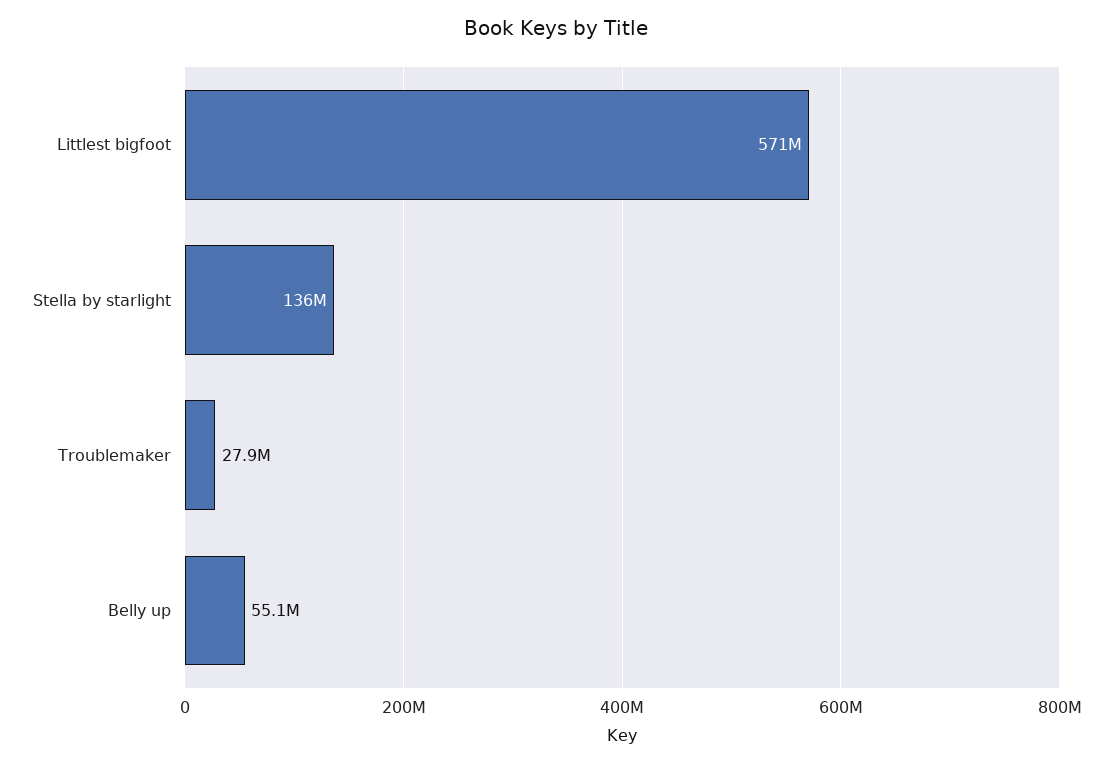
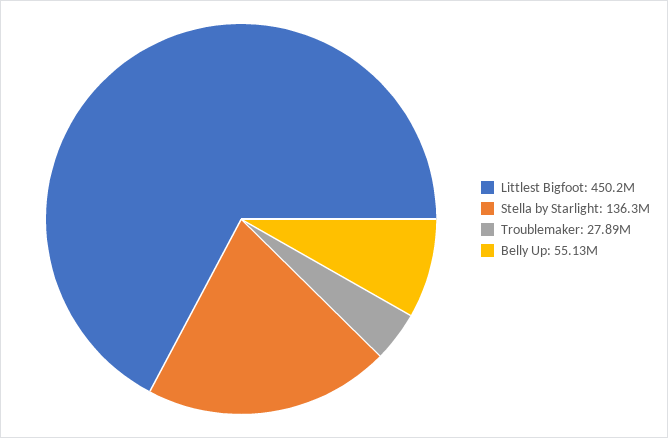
Littlest bigfoot: 571000000 -> 450200000

